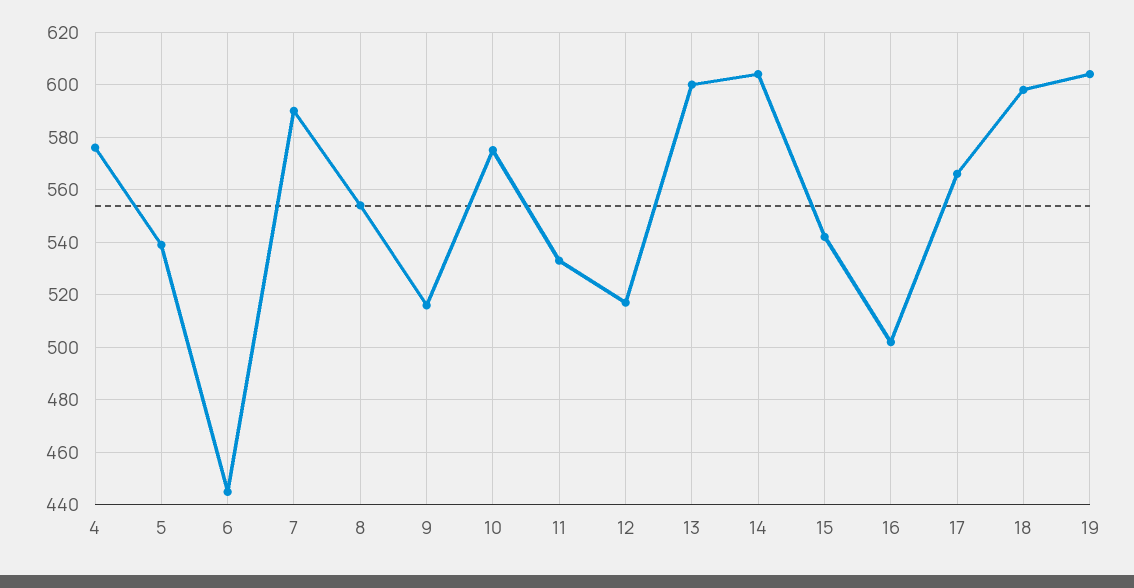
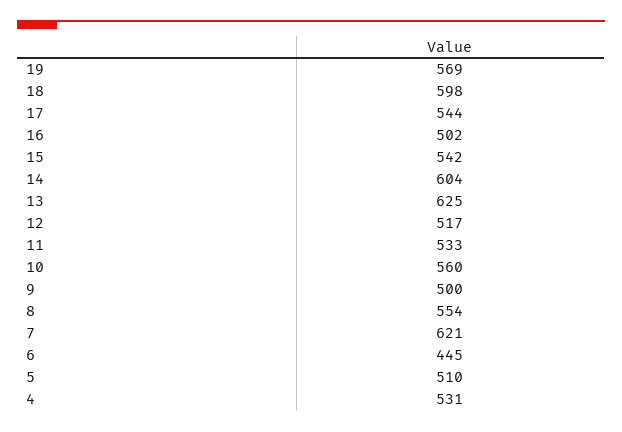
4: 575 -> 531
5: 540 -> 510
7: 590 -> 621
9: 515 -> 500
10: 575 -> 560
13: 600 -> 625
17: 565 -> 544
19: 605 -> 569

